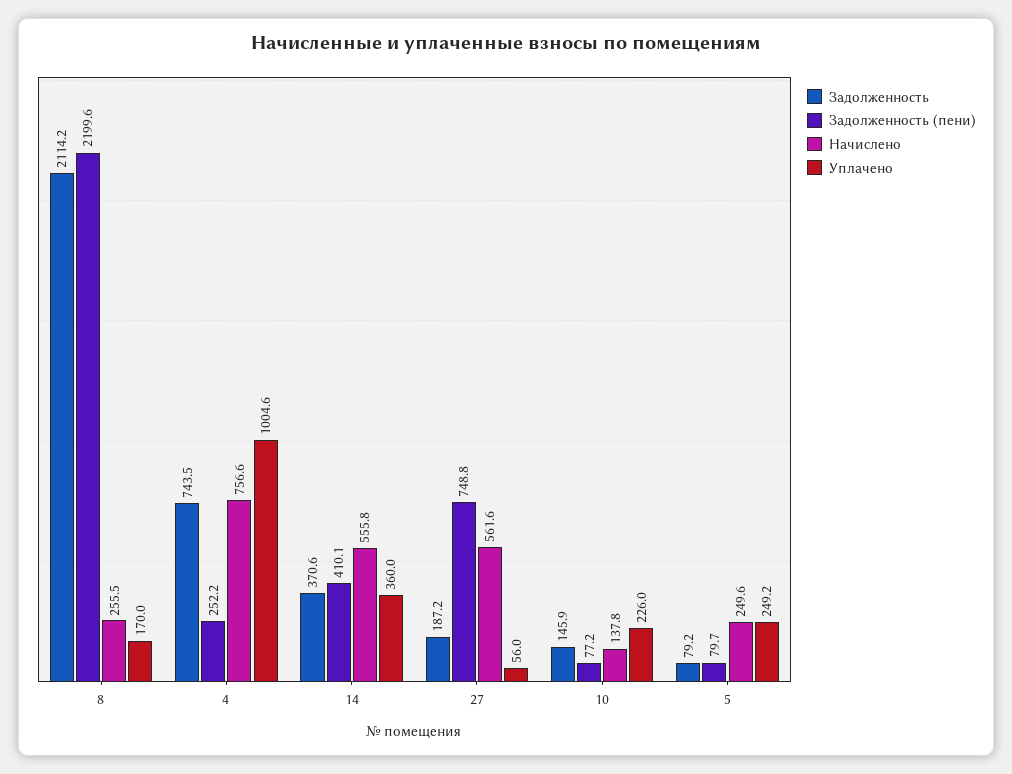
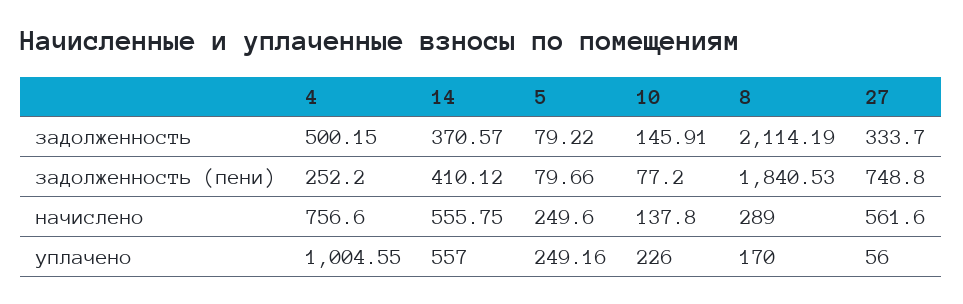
Задолженность (пени), 8: 2199.6 -> 1840.53
Начислено, 8: 255.5 -> 289
Задолженность, 4: 743.5 -> 500.15
Уплачено, 14: 360 -> 557
Задолженность, 27: 187.2 -> 333.7

